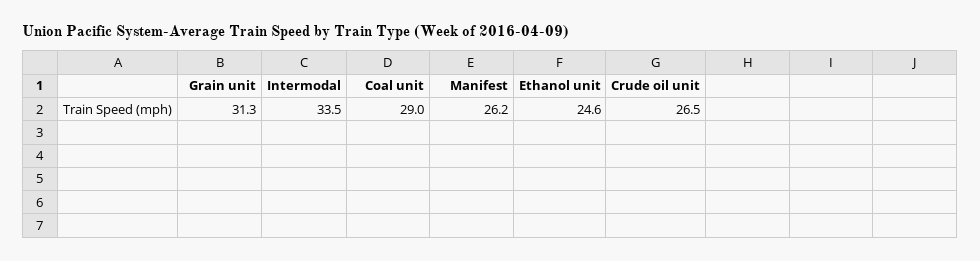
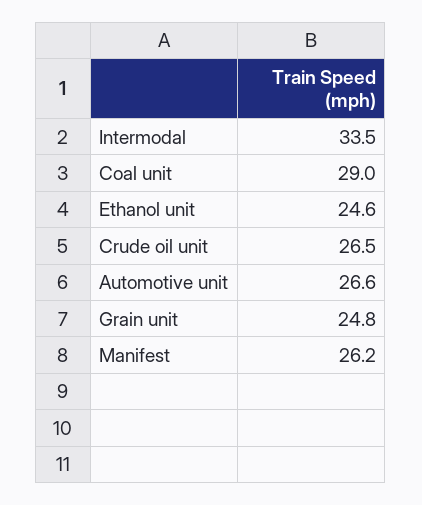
Grain unit: 31.3 -> 24.8
Automotive unit: none -> 26.6

